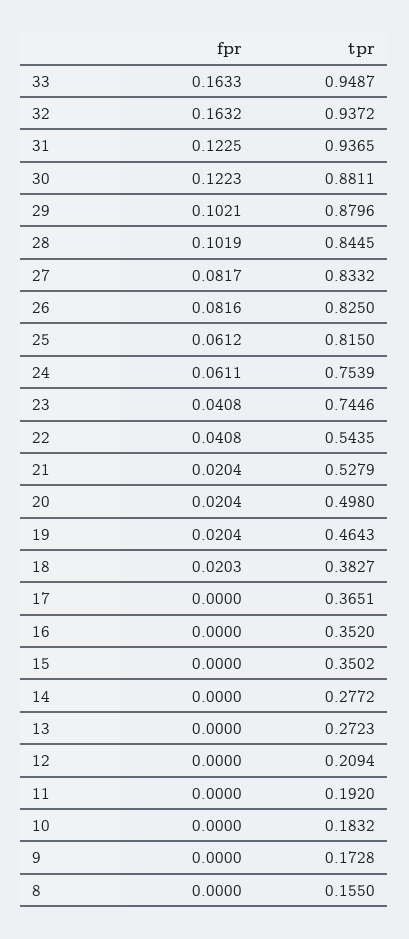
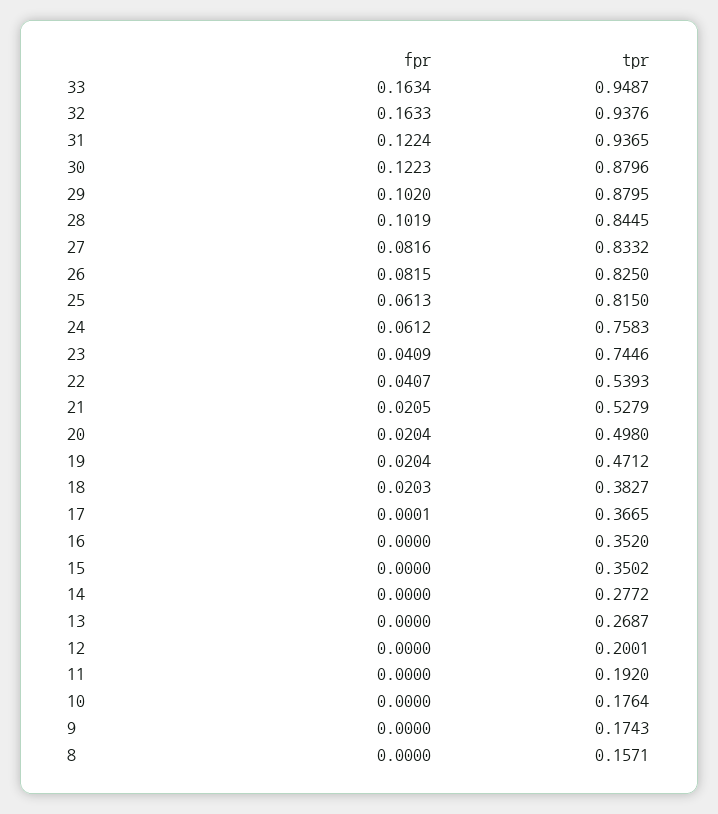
fpr, 33: 0.1633 -> 0.1634
fpr, 32: 0.1632 -> 0.1633
tpr, 32: 0.9372 -> 0.9376
fpr, 31: 0.1225 -> 0.1224
tpr, 30: 0.8811 -> 0.8796
fpr, 29: 0.1021 -> 0.102
tpr, 29: 0.8796 -> 0.8795
fpr, 27: 0.0817 -> 0.0816
fpr, 26: 0.0816 -> 0.0815
fpr, 25: 0.0612 -> 0.0613
fpr, 24: 0.0611 -> 0.0612
tpr, 24: 0.7539 -> 0.7583
fpr, 23: 0.0408 -> 0.0409
fpr, 22: 0.0408 -> 0.0407
tpr, 22: 0.5435 -> 0.5393
fpr, 21: 0.0204 -> 0.0205
tpr, 19: 0.4643 -> 0.4712
fpr, 17: 0 -> 0.0001
tpr, 17: 0.3651 -> 0.3665
tpr, 13: 0.2723 -> 0.2687
tpr, 12: 0.2094 -> 0.2001
tpr, 10: 0.1832 -> 0.1764
tpr, 9: 0.1728 -> 0.1743
tpr, 8: 0.155 -> 0.1571

